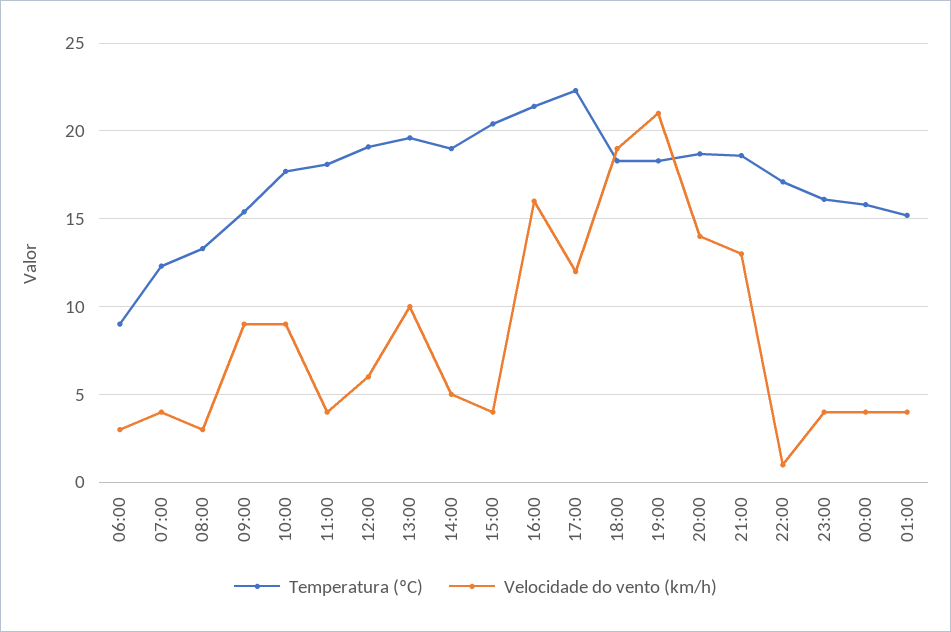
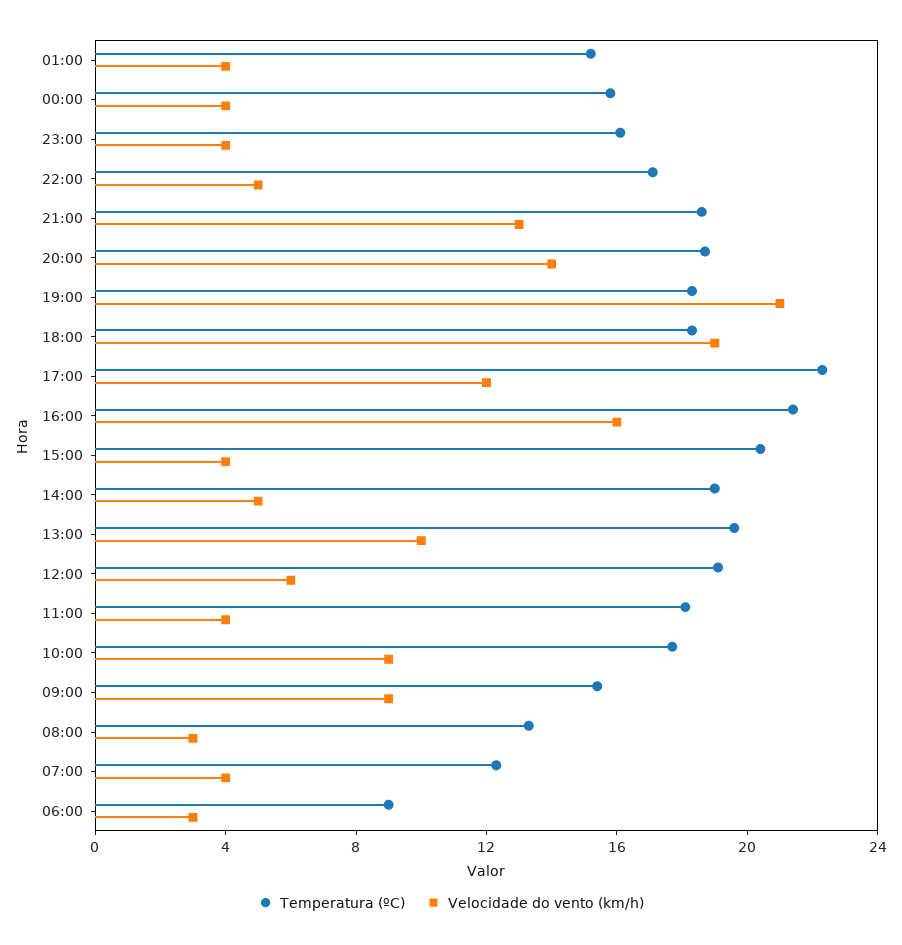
Velocidade do vento (km/h), 22:00: 1 -> 5

